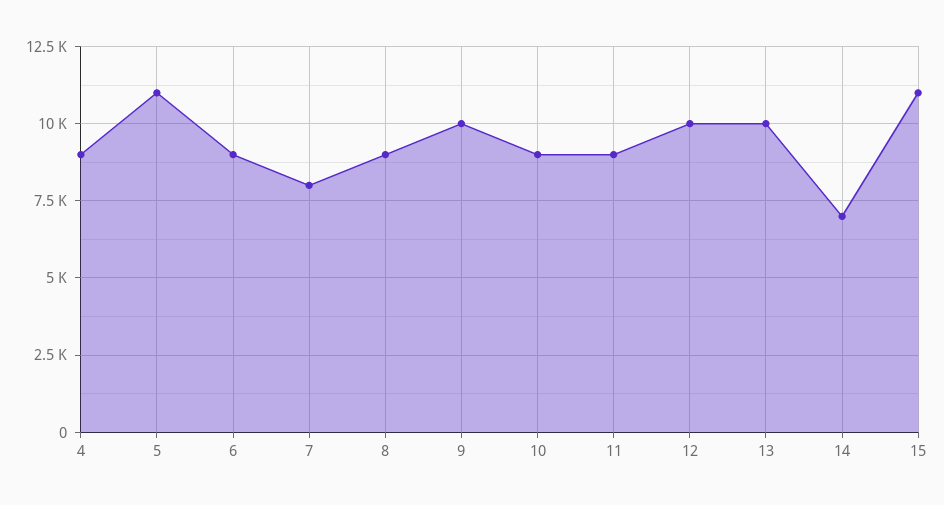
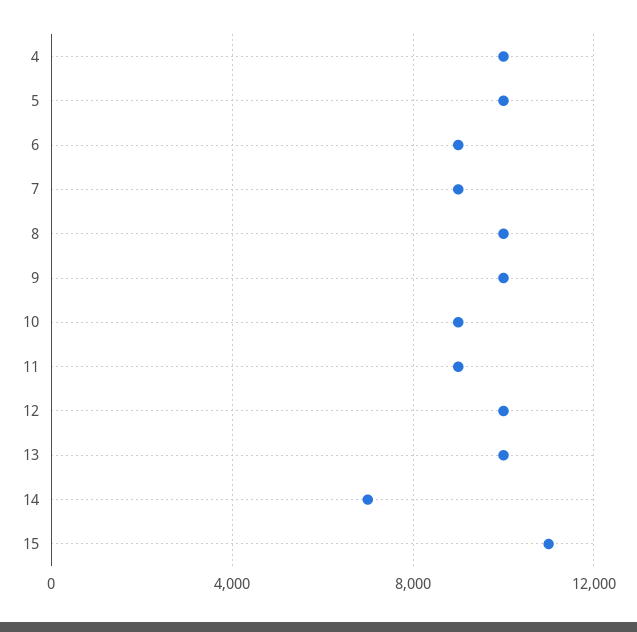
4: 9000 -> 10000
5: 11000 -> 10000
7: 8000 -> 9000
8: 9000 -> 10000

